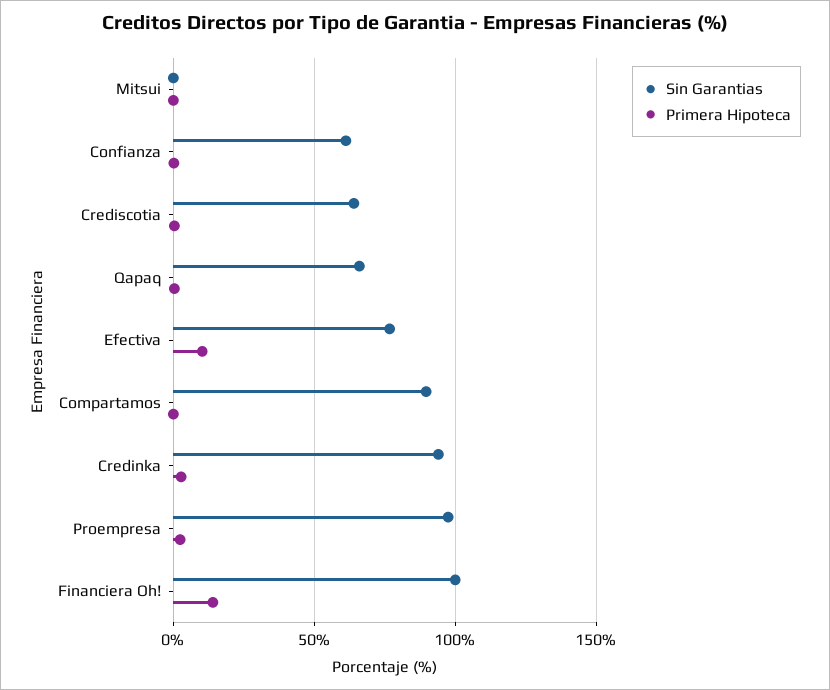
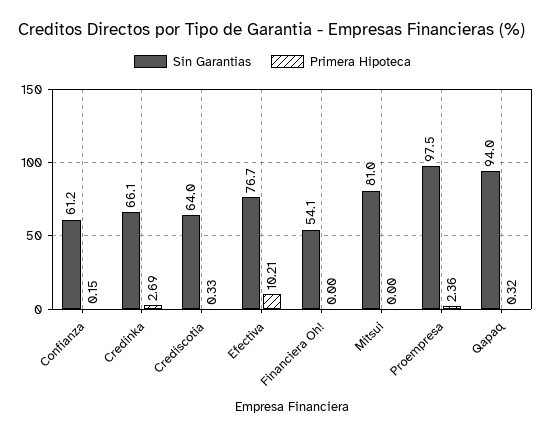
Sin Garantias, Mitsui: 0 -> 81
Sin Garantias, Qapaq: 65 -> 94
Sin Garantias, Compartamos: 90 -> none
Primera Hipoteca, Compartamos: 0 -> none
Sin Garantias, Credinka: 95 -> 66.1
Sin Garantias, Financiera Oh!: 100 -> 54.1
Primera Hipoteca, Financiera Oh!: 15 -> 0

